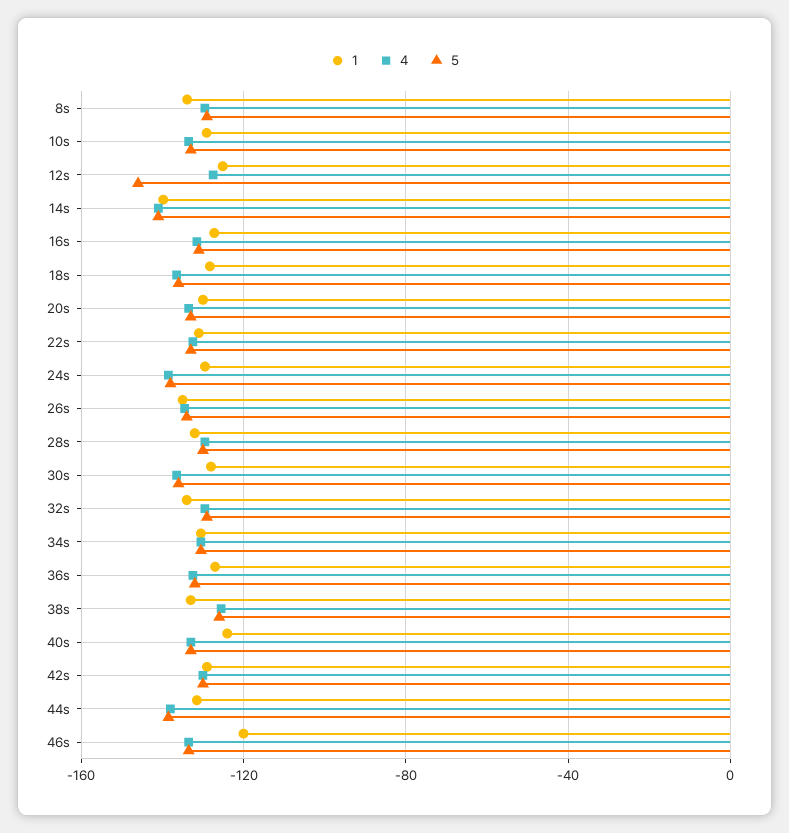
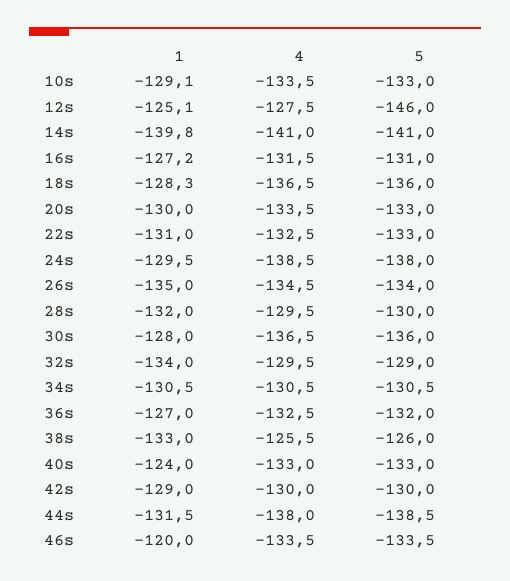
1, 8s: -135 -> none
4, 8s: -130 -> none
5, 8s: -130 -> none

